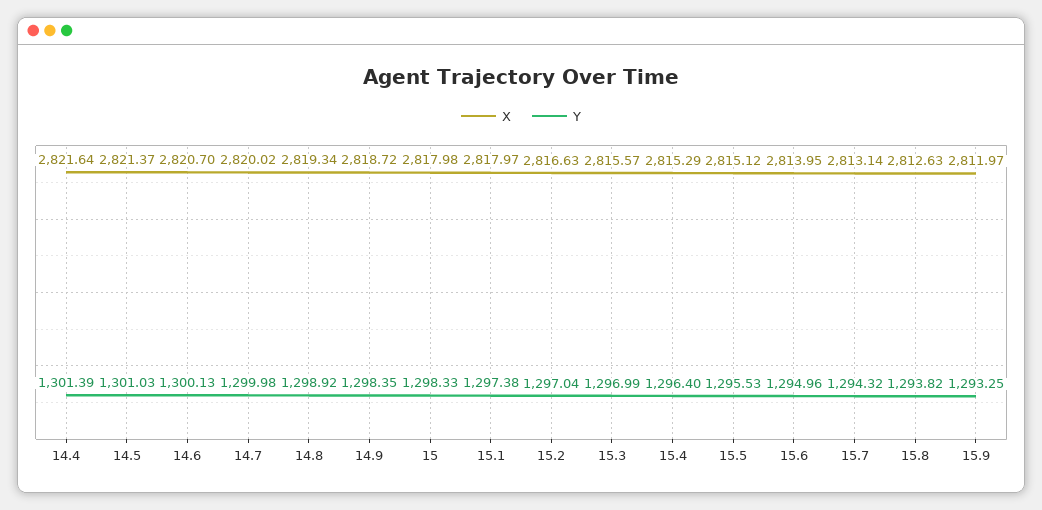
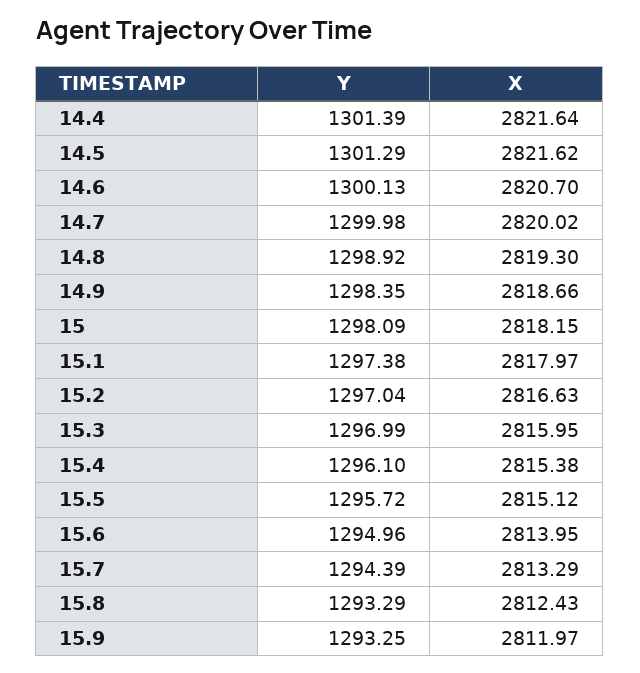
X, 14.5: 2821.37 -> 2821.62
Y, 14.5: 1301.03 -> 1301.29
X, 14.8: 2819.34 -> 2819.3
X, 14.9: 2818.72 -> 2818.66
X, 15: 2817.98 -> 2818.15
Y, 15: 1298.33 -> 1298.09
X, 15.3: 2815.57 -> 2815.95
X, 15.4: 2815.29 -> 2815.38
Y, 15.4: 1296.4 -> 1296.1
Y, 15.5: 1295.53 -> 1295.72
X, 15.7: 2813.14 -> 2813.29
Y, 15.7: 1294.32 -> 1294.39
X, 15.8: 2812.63 -> 2812.43
Y, 15.8: 1293.82 -> 1293.29

